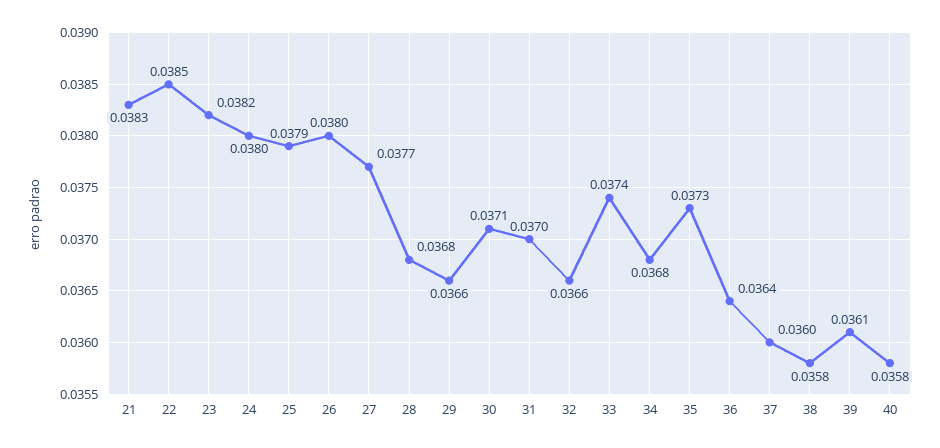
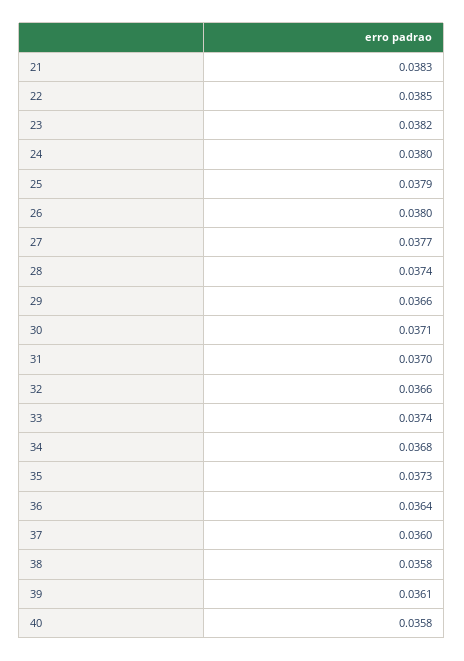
28: 0.0368 -> 0.0374

